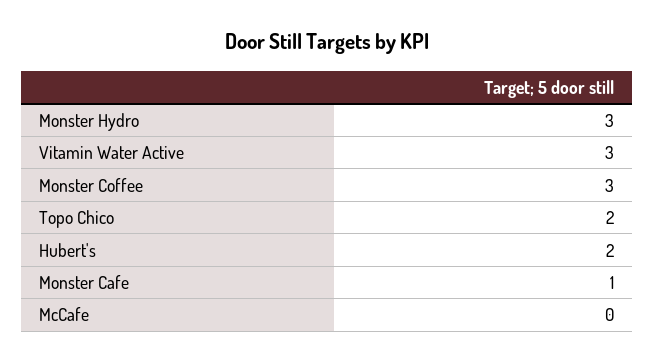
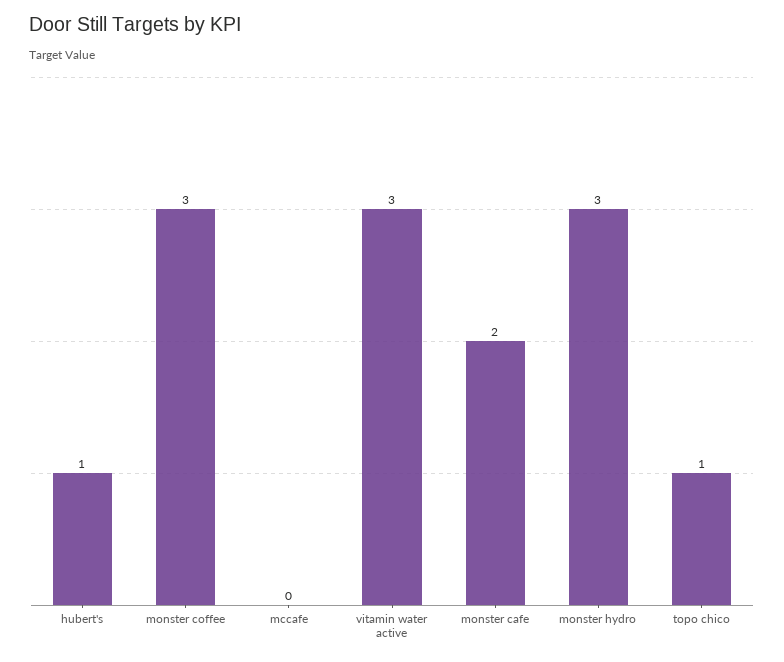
Topo Chico: 2 -> 1
Hubert's: 2 -> 1
Monster Cafe: 1 -> 2

